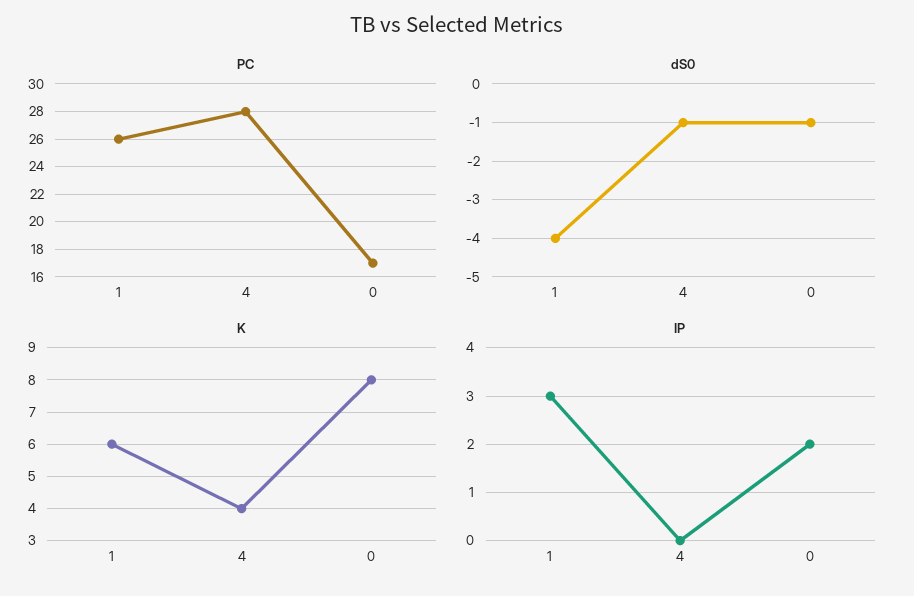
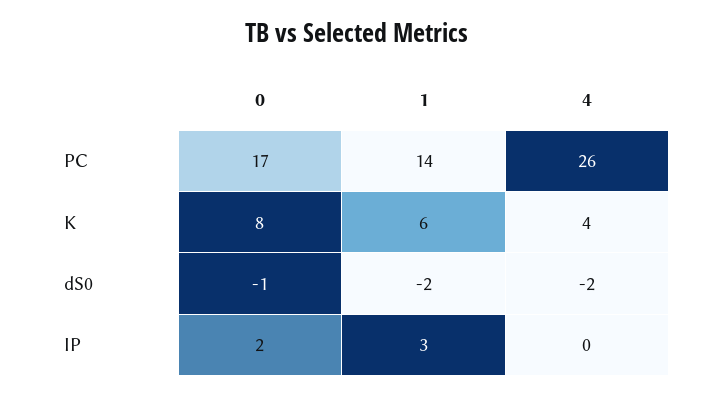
PC, 1: 26 -> 14
PC, 4: 28 -> 26
dS0, 1: -4 -> -2
dS0, 4: -1 -> -2

